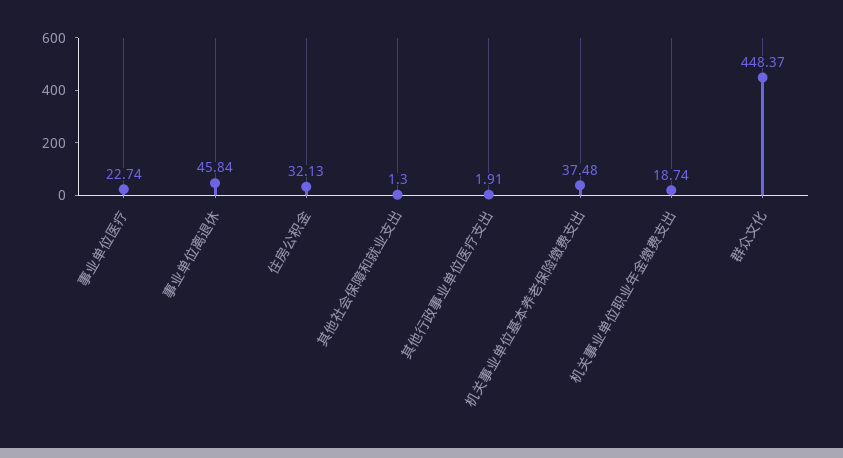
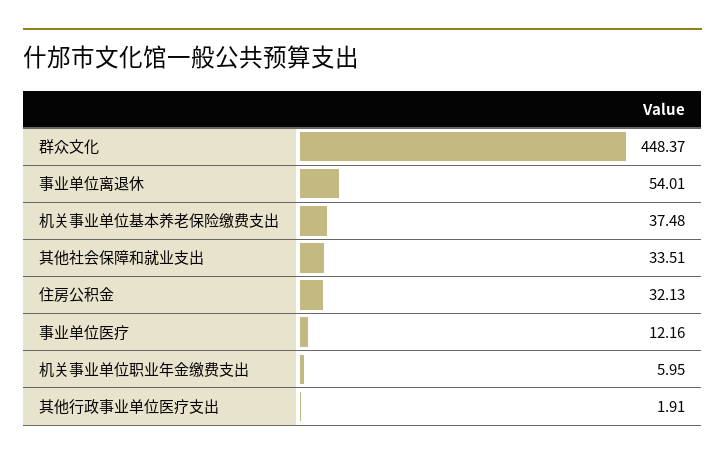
事业单位医疗: 22.74 -> 12.16
事业单位离退休: 45.84 -> 54.01
其他社会保障和就业支出: 1.3 -> 33.51
机关事业单位职业年金缴费支出: 18.74 -> 5.95

